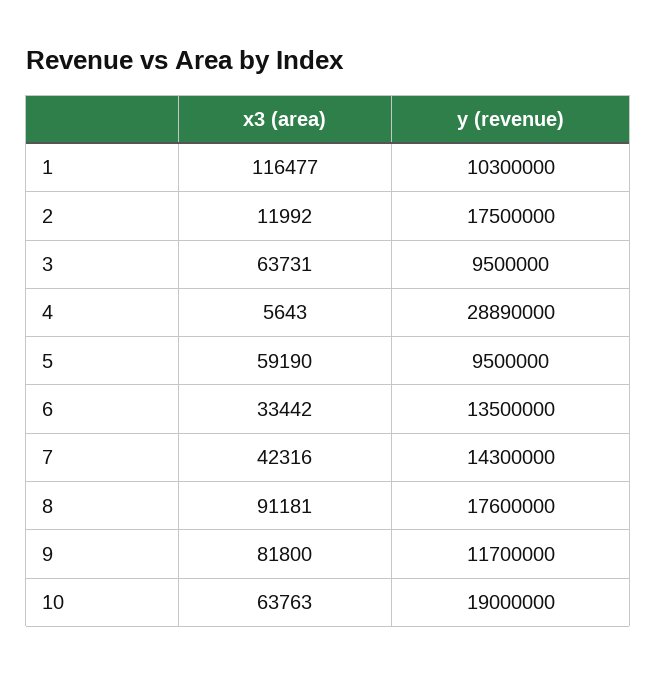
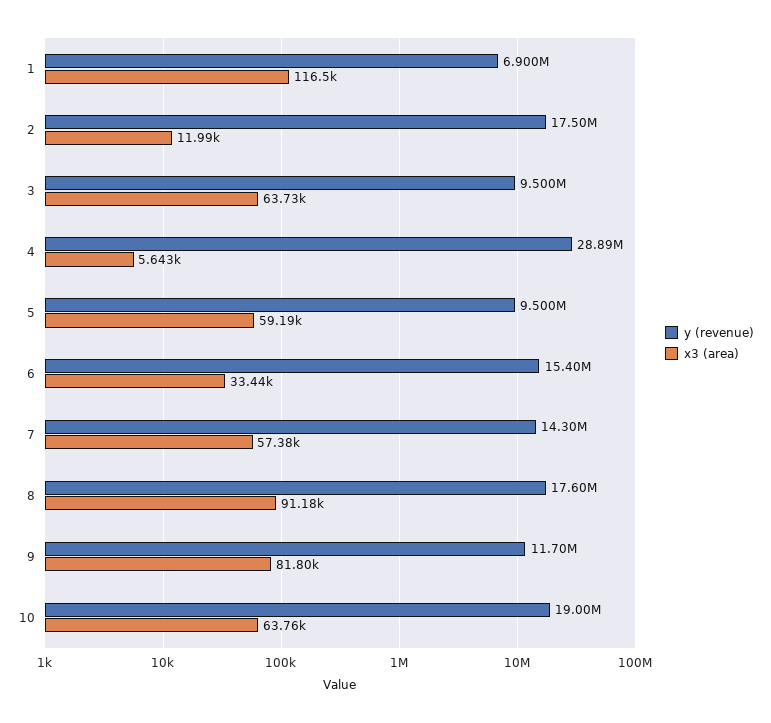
y (revenue), 1: 10300000 -> 6900000
y (revenue), 6: 13500000 -> 15400000
x3 (area), 7: 42316 -> 57380

